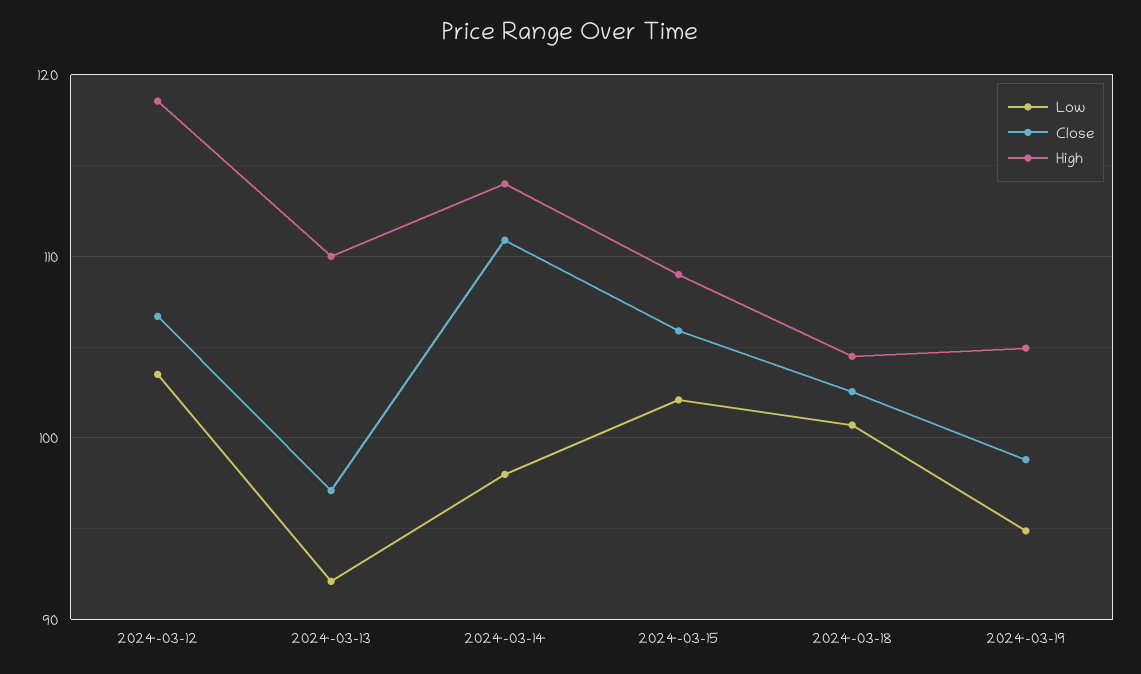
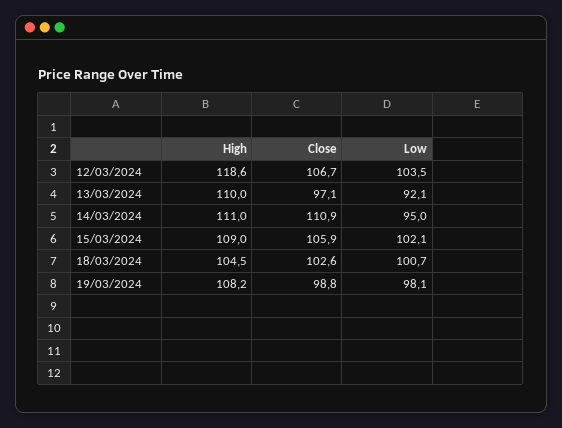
Low, 2024-03-14: 98 -> 95
High, 2024-03-14: 114 -> 111
Low, 2024-03-19: 95 -> 98.1
High, 2024-03-19: 105 -> 108.2

